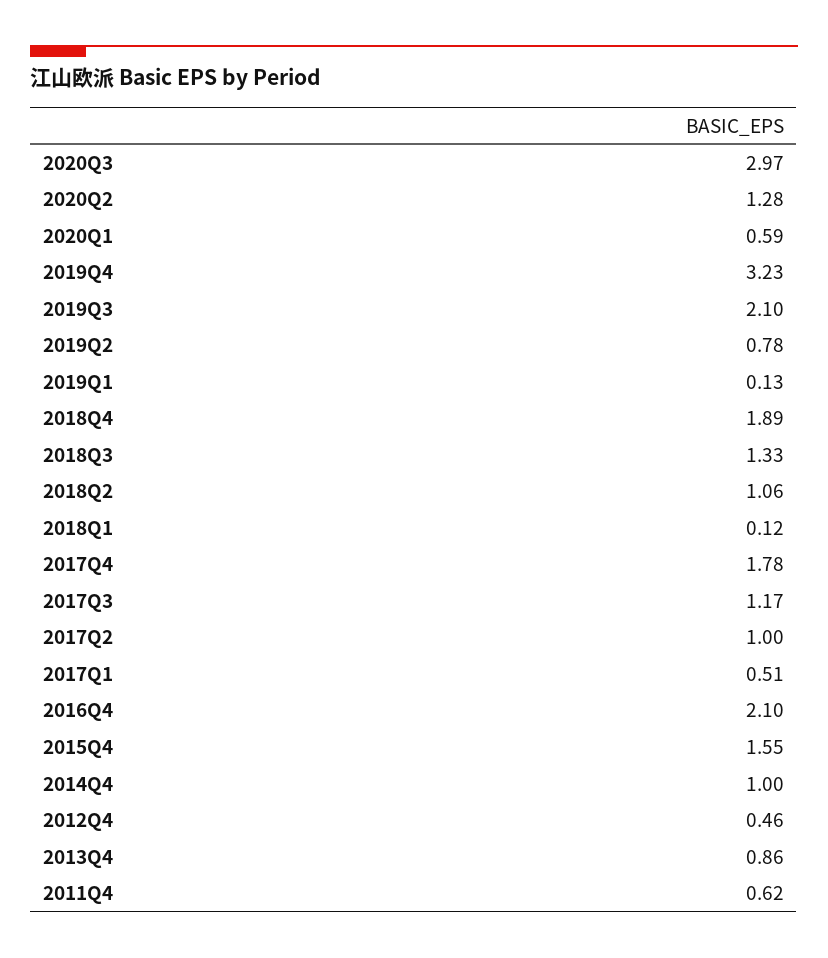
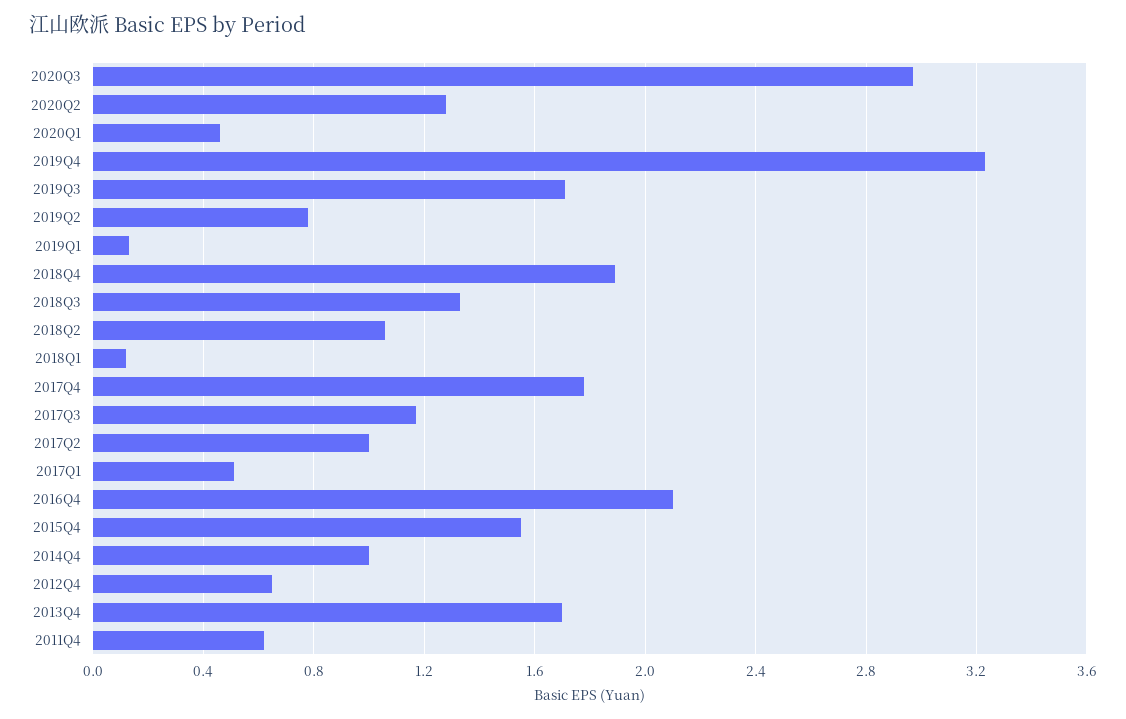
2020Q1: 0.59 -> 0.45
2019Q3: 2.1 -> 1.7
2012Q4: 0.46 -> 0.65
2013Q4: 0.86 -> 1.7

